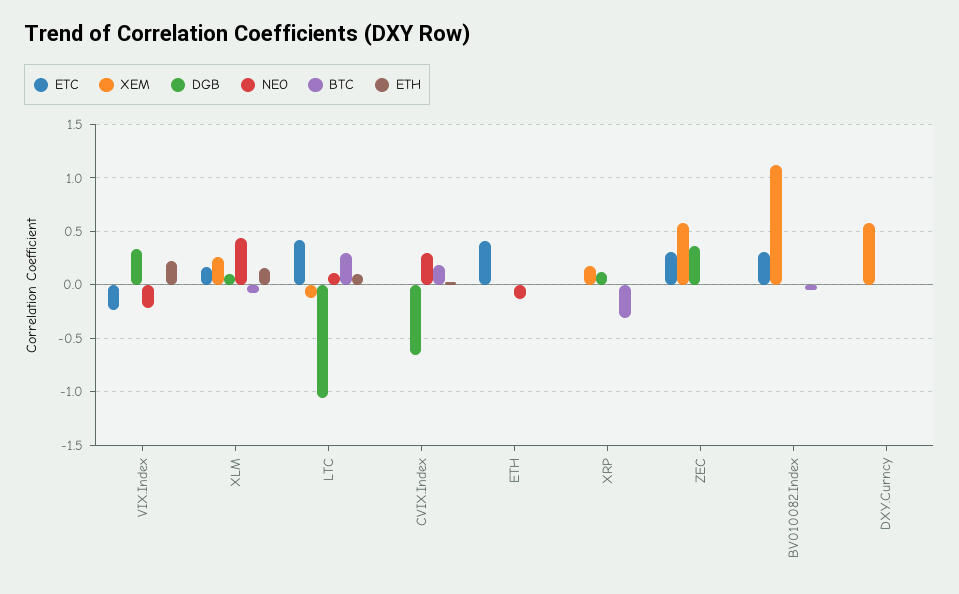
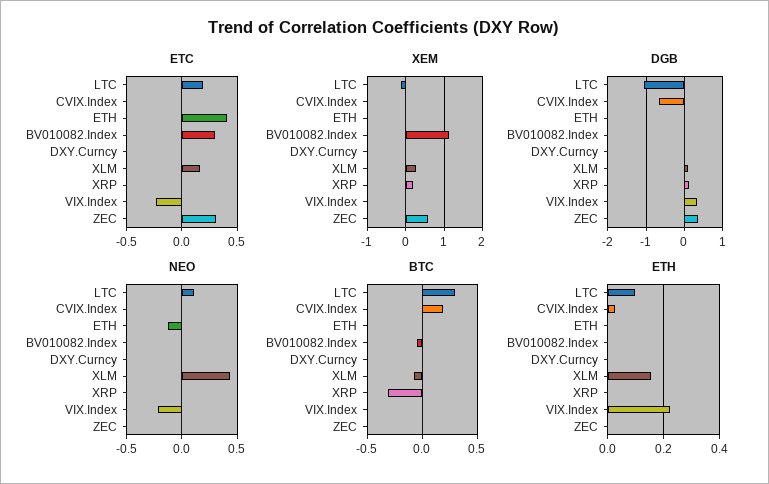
ETC, LTC: 0.4 -> 0.2
NEO, CVIX.Index: 0.3 -> 0
XEM, DXY.Curncy: 0.6 -> 0

